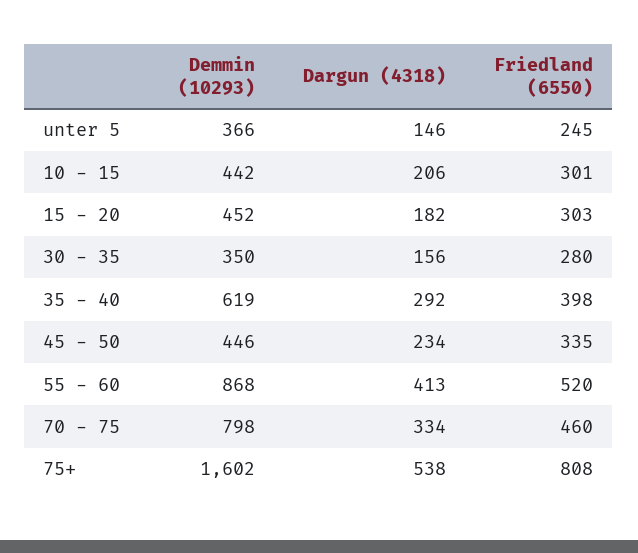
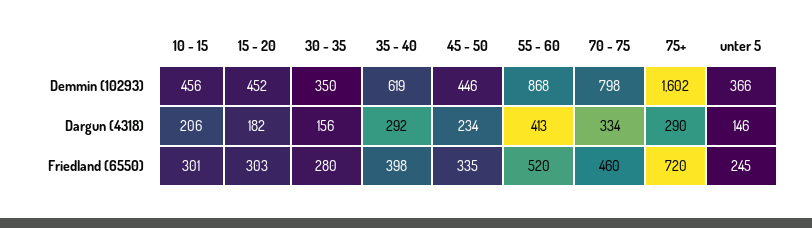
Demmin (10293), 10 - 15: 442 -> 456
Dargun (4318), 75+: 538 -> 290
Friedland (6550), 75+: 808 -> 720

